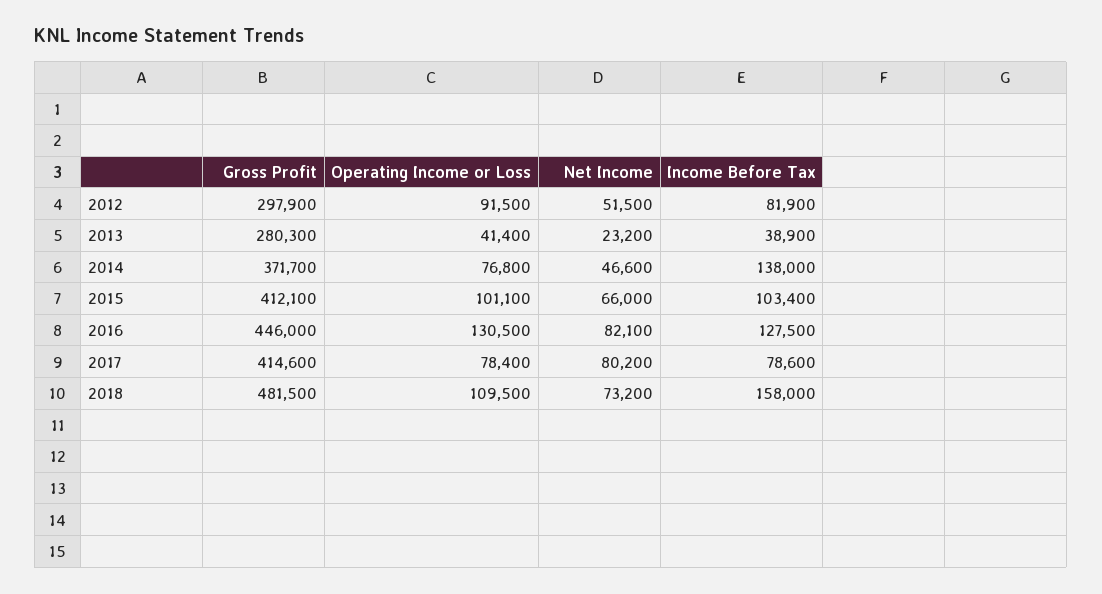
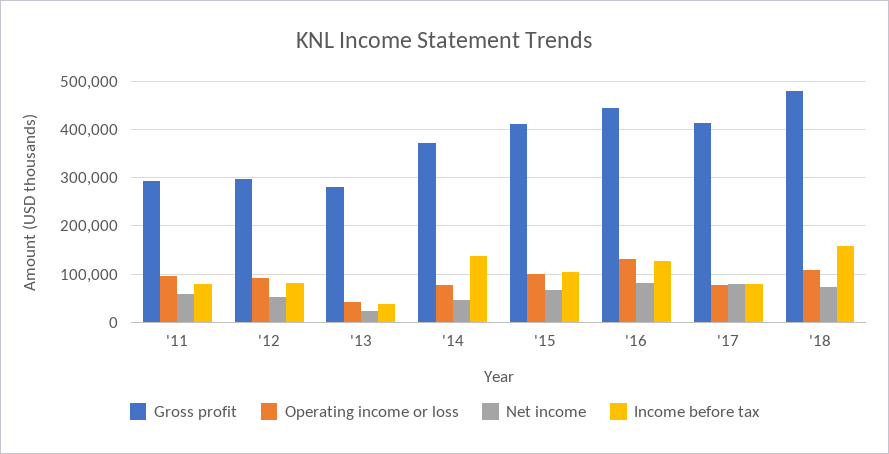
Gross Profit, '11: none -> 300000
Operating Income or Loss, '11: none -> 100000
Net Income, '11: none -> 60000
Income Before Tax, '11: none -> 80000

